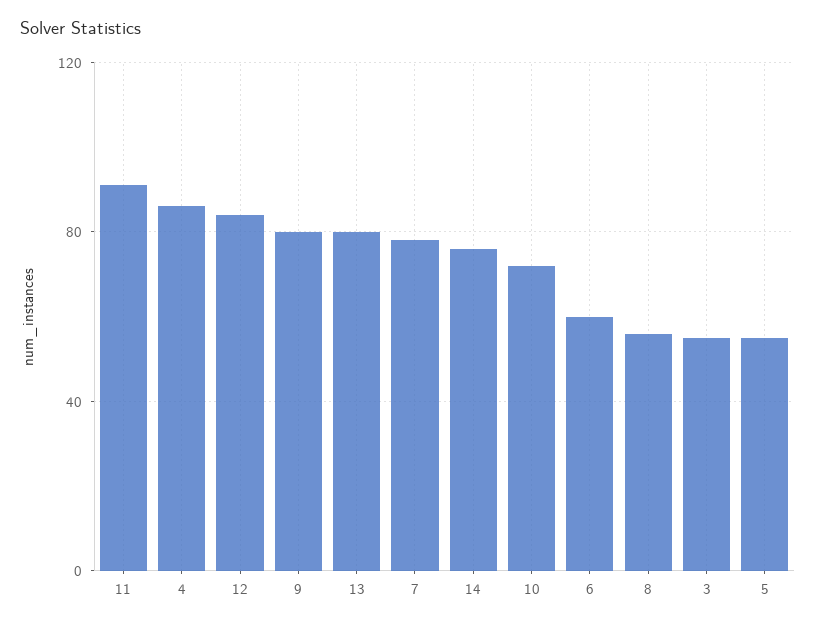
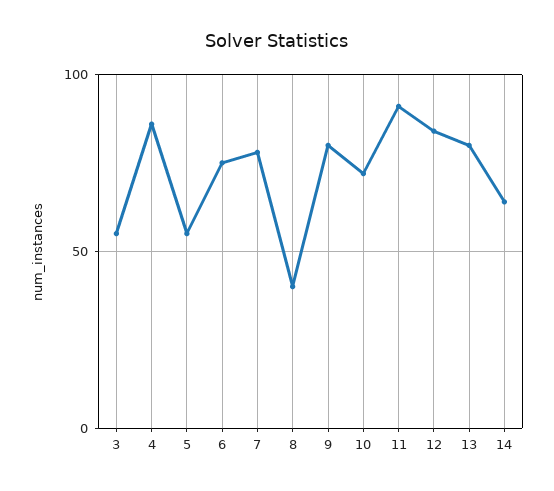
14: 75 -> 65
6: 60 -> 75
8: 55 -> 40

